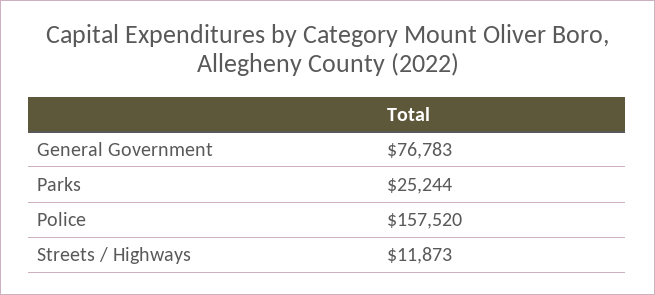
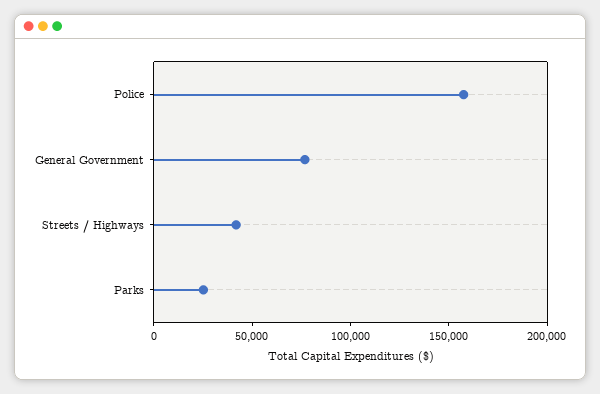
Streets / Highways: 11873 -> 40000

